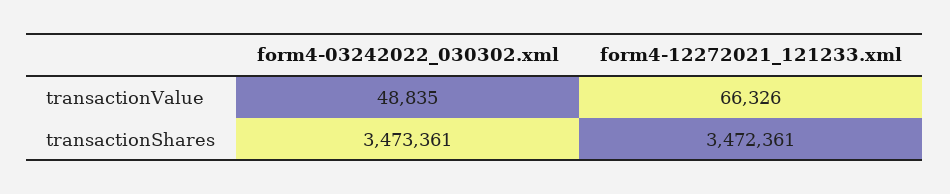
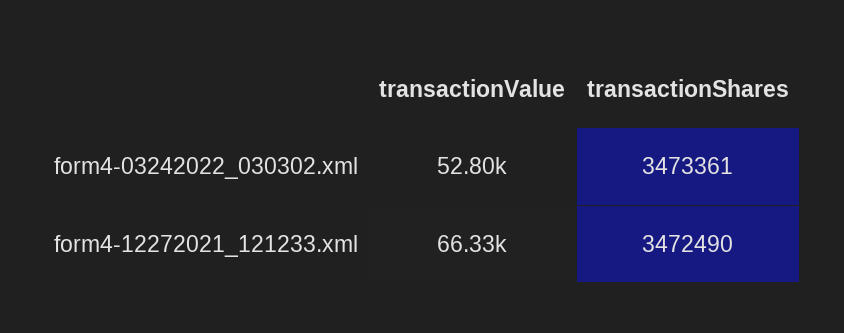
form4-03242022_030302.xml, transactionValue: 48835 -> 52800
form4-12272021_121233.xml, transactionShares: 3472361 -> 3472490

